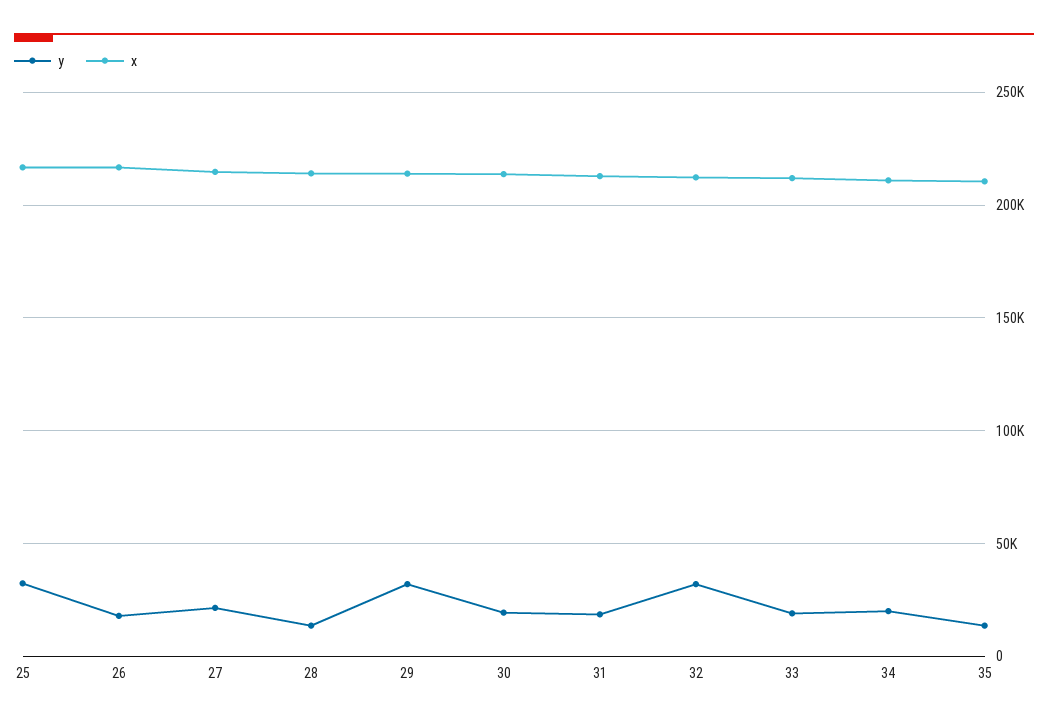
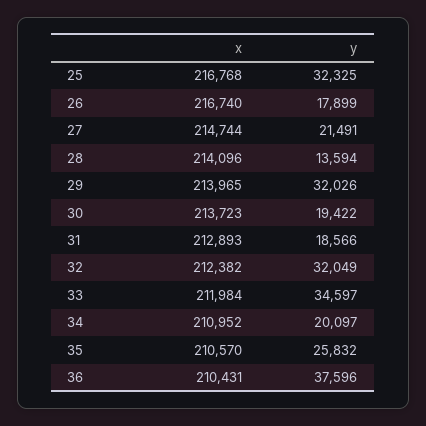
y, 33: 20000 -> 34597
y, 35: 15000 -> 25832
x, 36: none -> 210431
y, 36: none -> 37596

